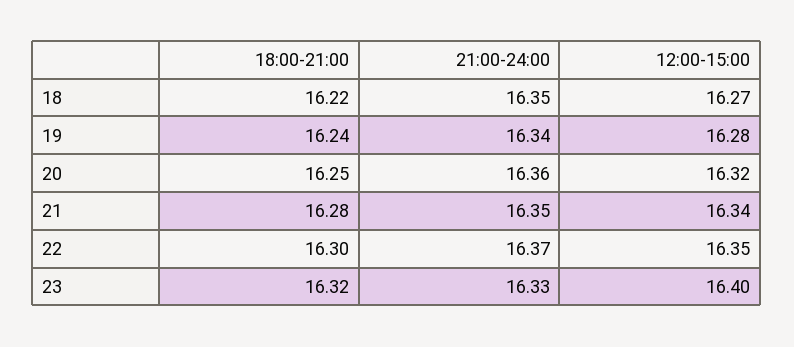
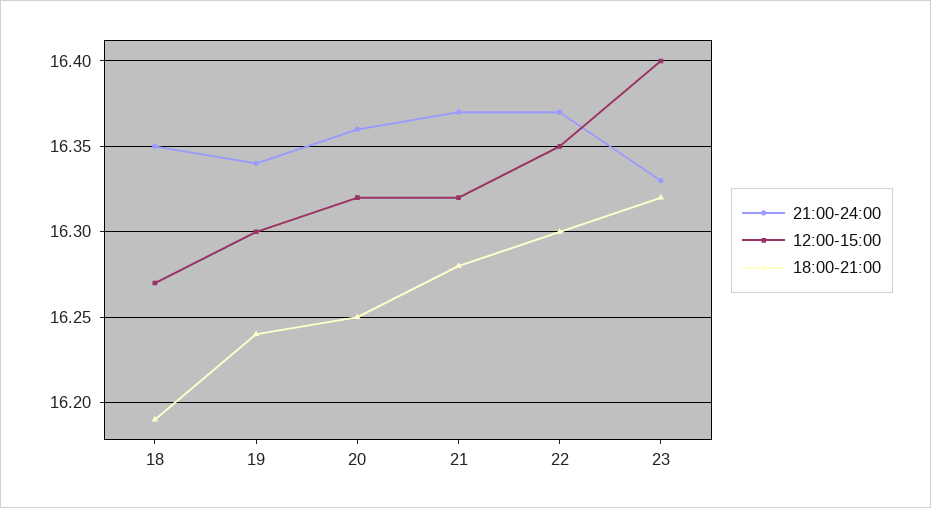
18:00-21:00, 18: 16.22 -> 16.19
12:00-15:00, 19: 16.28 -> 16.3
21:00-24:00, 21: 16.35 -> 16.37
12:00-15:00, 21: 16.34 -> 16.32

